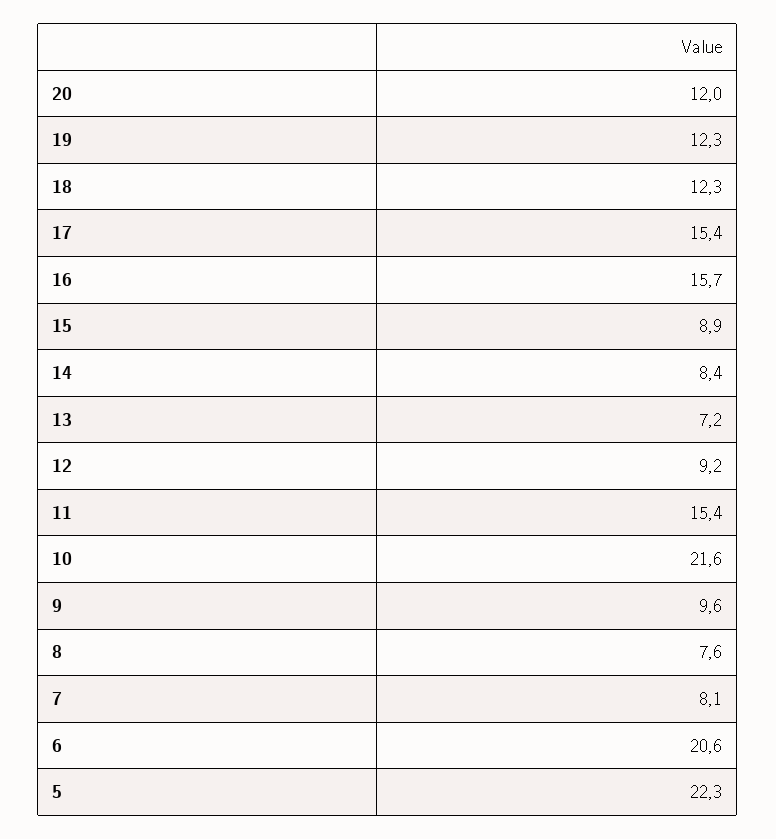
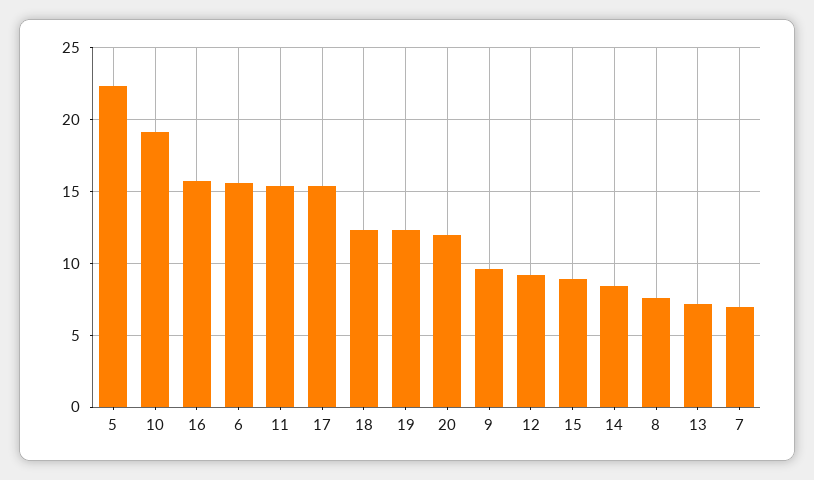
10: 21.6 -> 19
7: 8.1 -> 7
6: 20.6 -> 15.5

